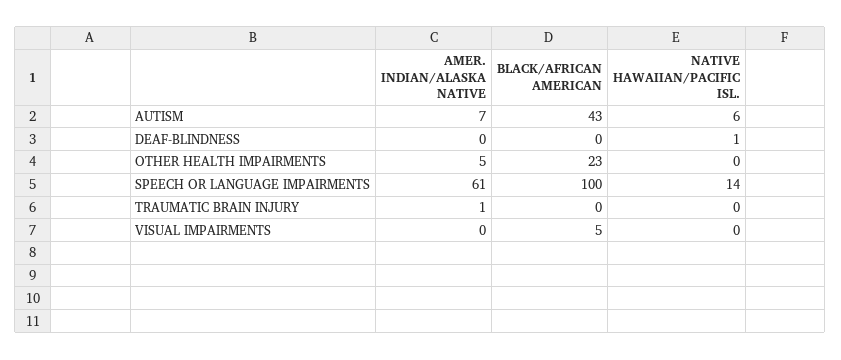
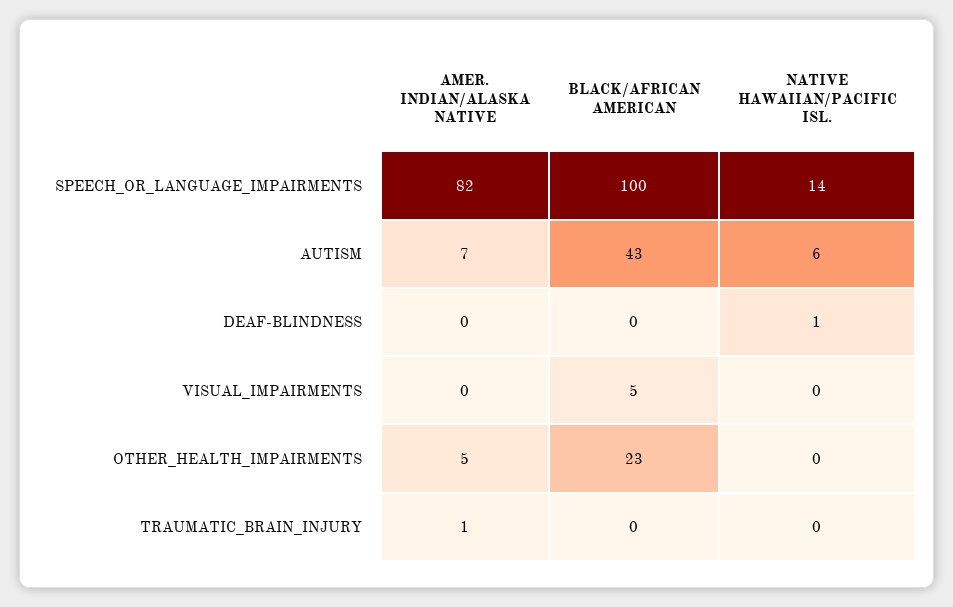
AMER. INDIAN/ALASKA NATIVE, SPEECH OR LANGUAGE IMPAIRMENTS: 61 -> 82

